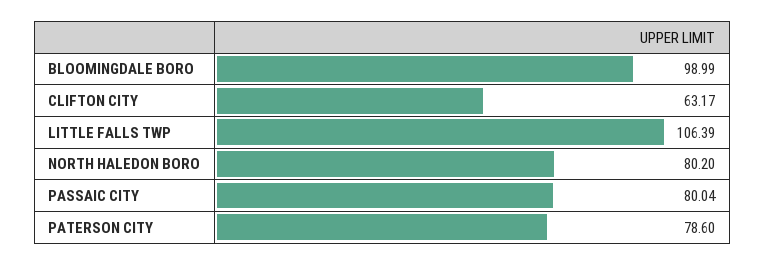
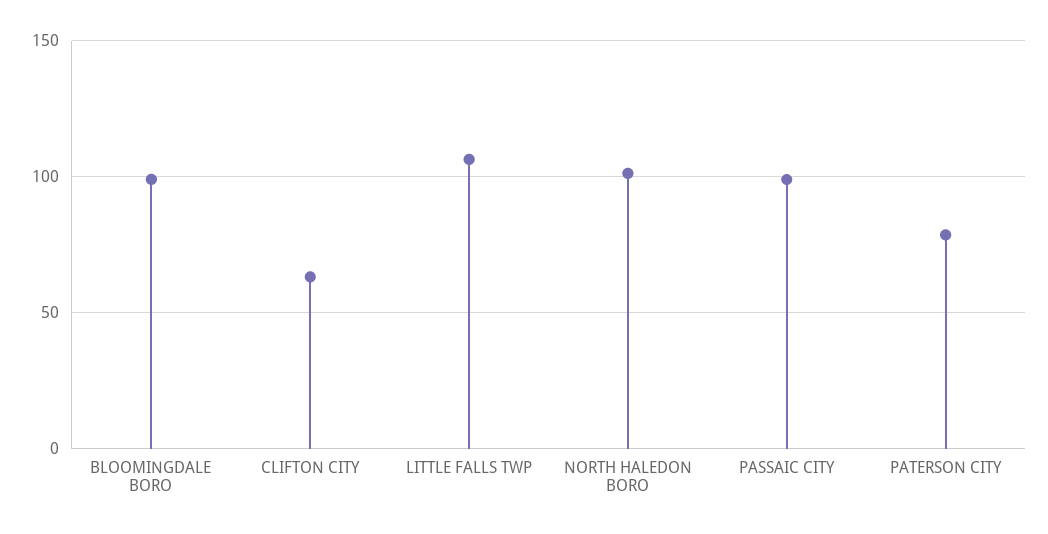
NORTH HALEDON BORO: 80.2 -> 100
PASSAIC CITY: 80.04 -> 100

